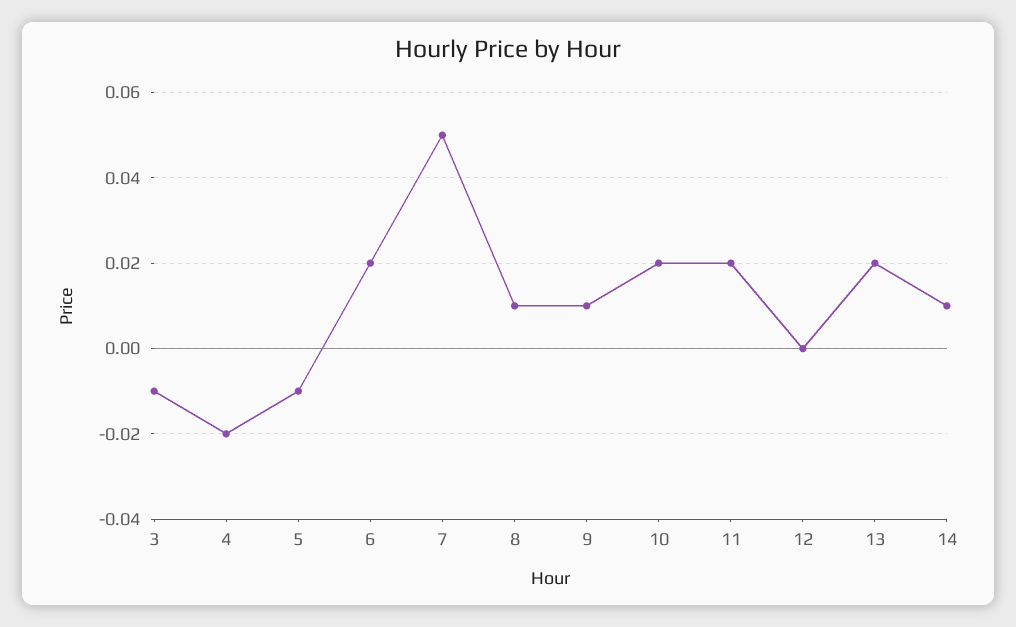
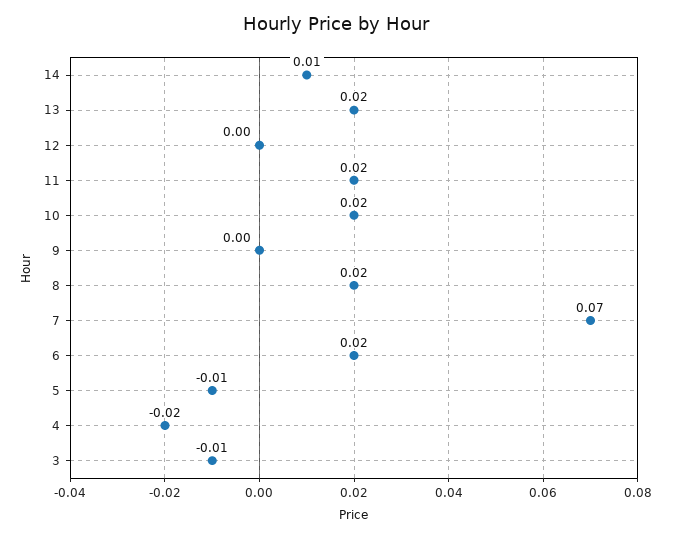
7: 0.05 -> 0.07
8: 0.01 -> 0.02
9: 0.01 -> 0

